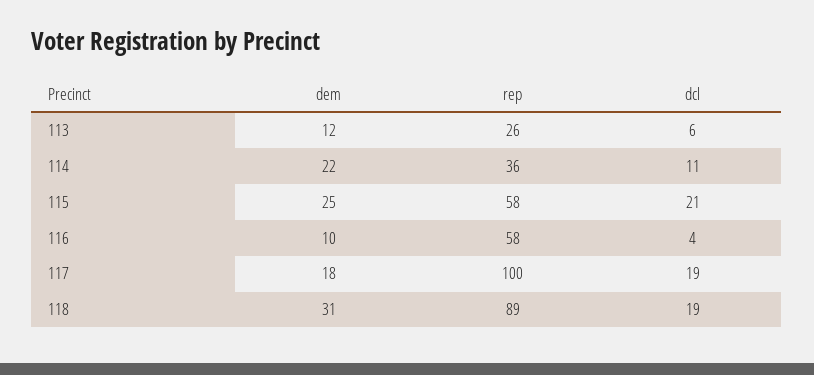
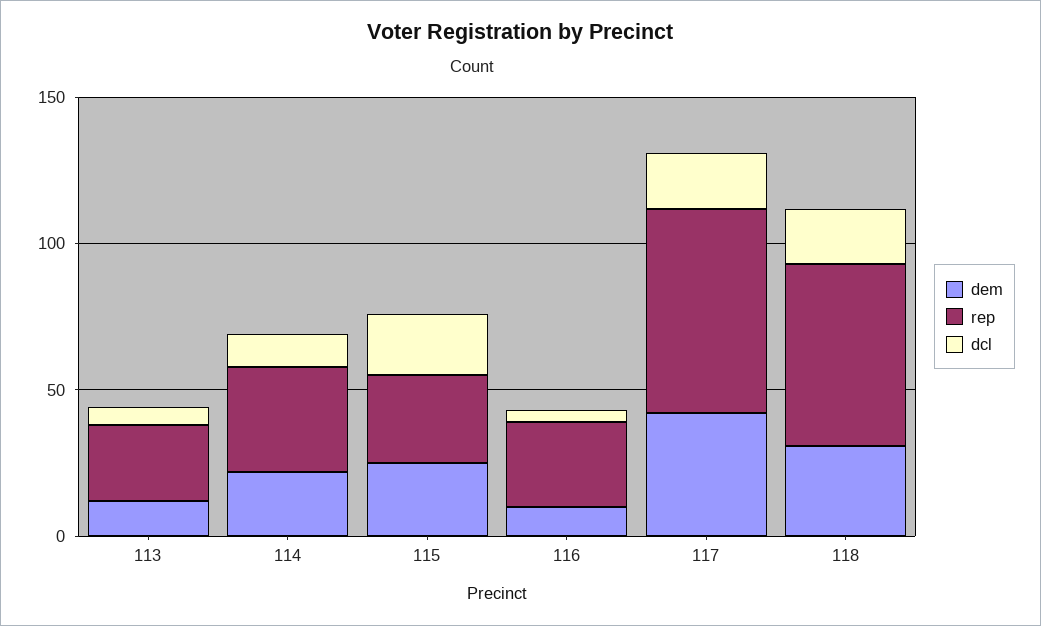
rep, 115: 58 -> 30
rep, 116: 58 -> 30
dem, 117: 18 -> 40
rep, 117: 100 -> 70
rep, 118: 89 -> 60

